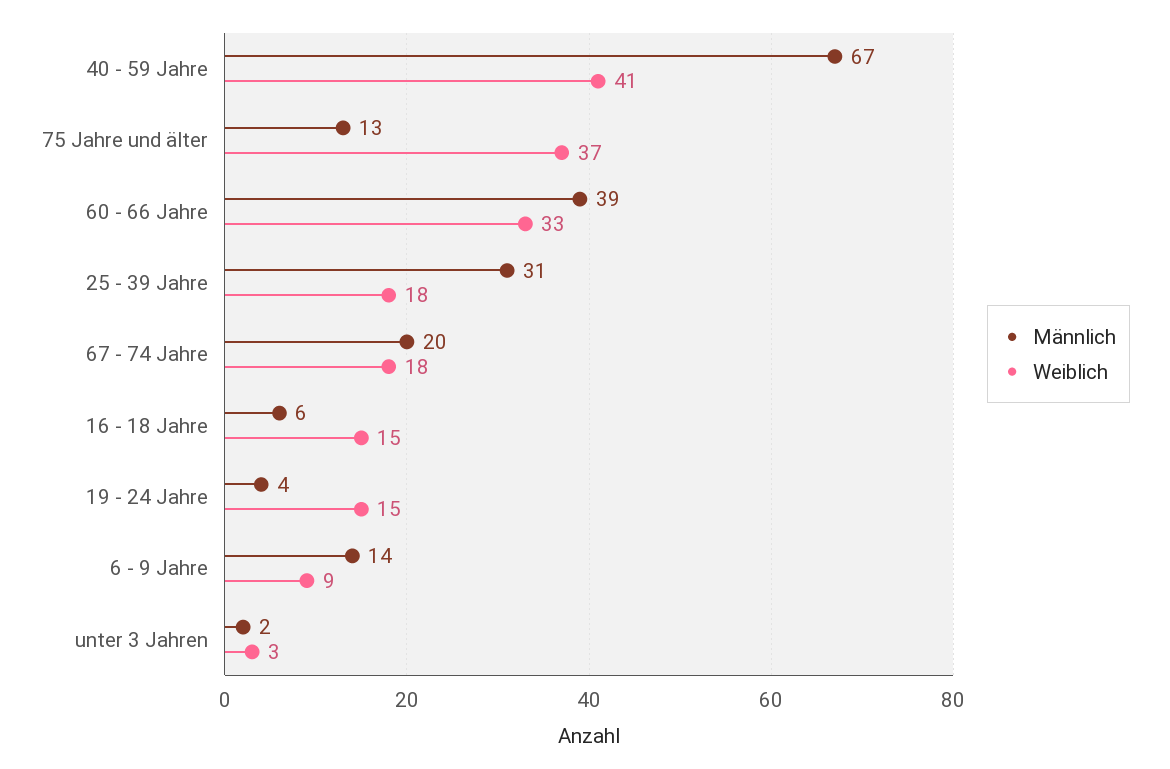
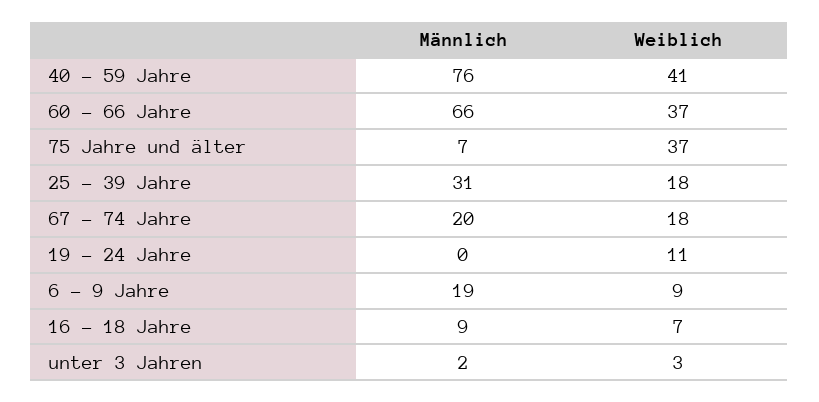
Männlich, 40 - 59 Jahre: 67 -> 76
Männlich, 75 Jahre und älter: 13 -> 7
Männlich, 60 - 66 Jahre: 39 -> 66
Weiblich, 60 - 66 Jahre: 33 -> 37
Männlich, 16 - 18 Jahre: 6 -> 9
Weiblich, 16 - 18 Jahre: 15 -> 7
Männlich, 19 - 24 Jahre: 4 -> 0
Weiblich, 19 - 24 Jahre: 15 -> 11
Männlich, 6 - 9 Jahre: 14 -> 19

